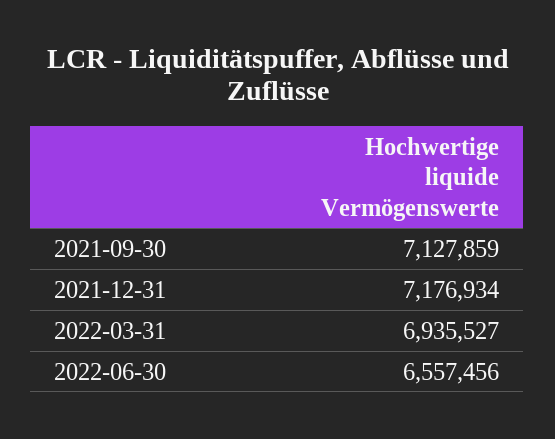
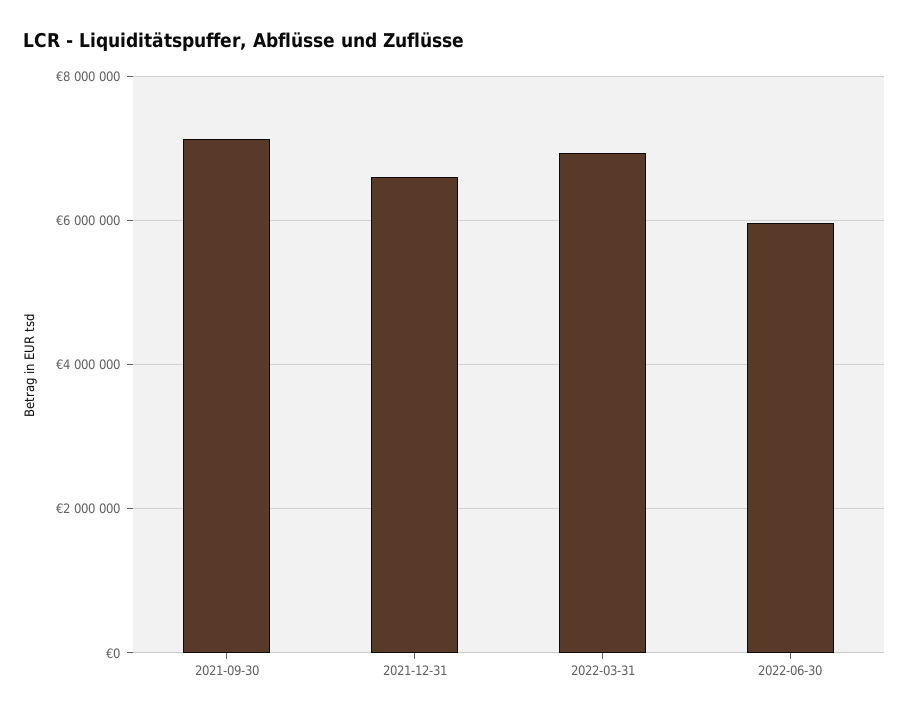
2021-12-31: 7176934 -> 6600000
2022-06-30: 6557456 -> 6000000

